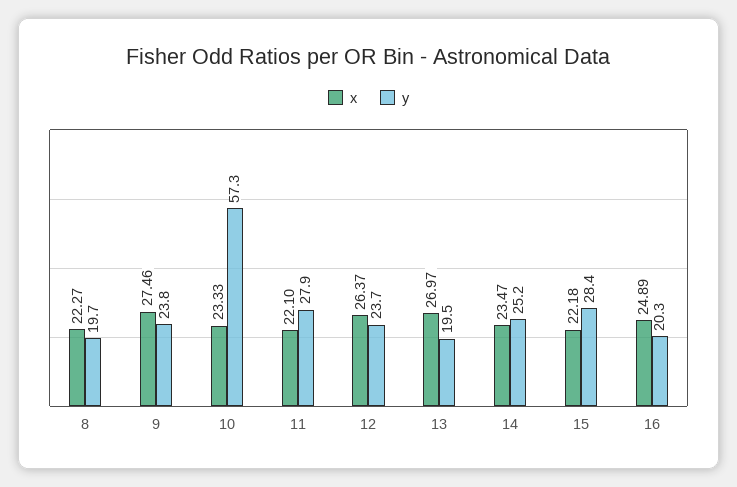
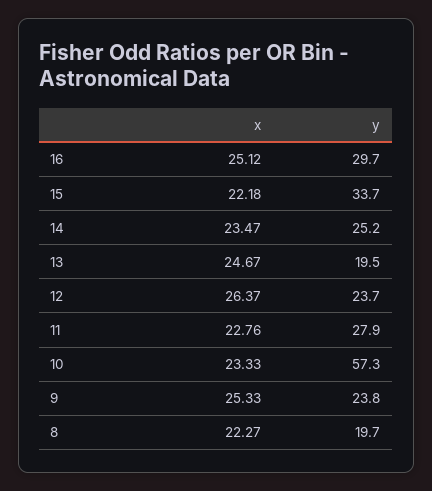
x, 9: 27.46 -> 25.33
x, 11: 22.1 -> 22.76
x, 13: 26.97 -> 24.67
y, 15: 28.4 -> 33.7
x, 16: 24.89 -> 25.12
y, 16: 20.3 -> 29.7

